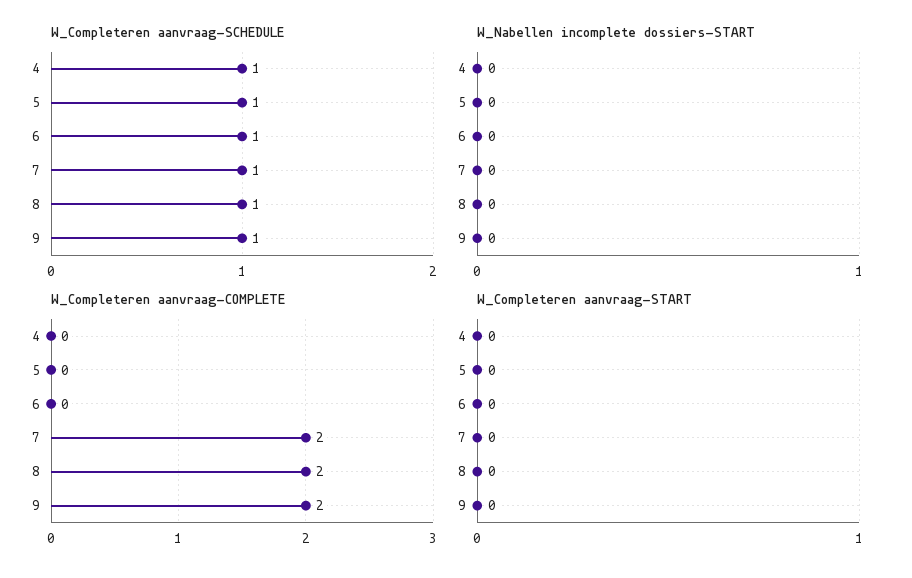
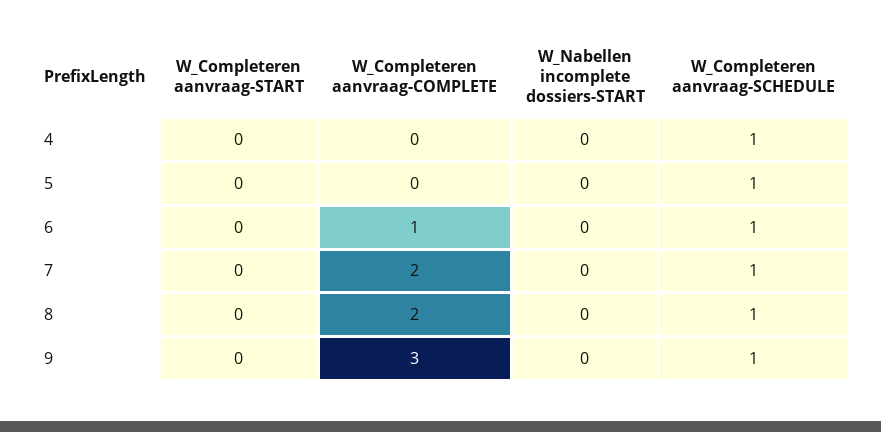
W_Completeren aanvraag-COMPLETE, 6: 0 -> 1
W_Completeren aanvraag-COMPLETE, 9: 2 -> 3

